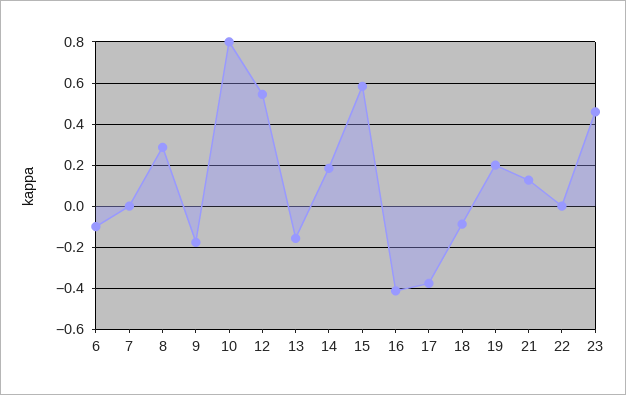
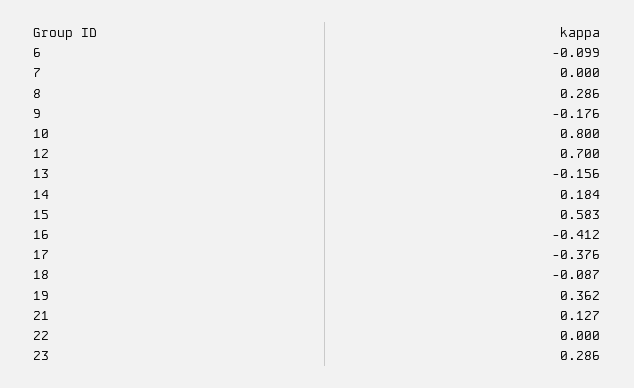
12: 0.55 -> 0.7
19: 0.2 -> 0.362
23: 0.45 -> 0.286

